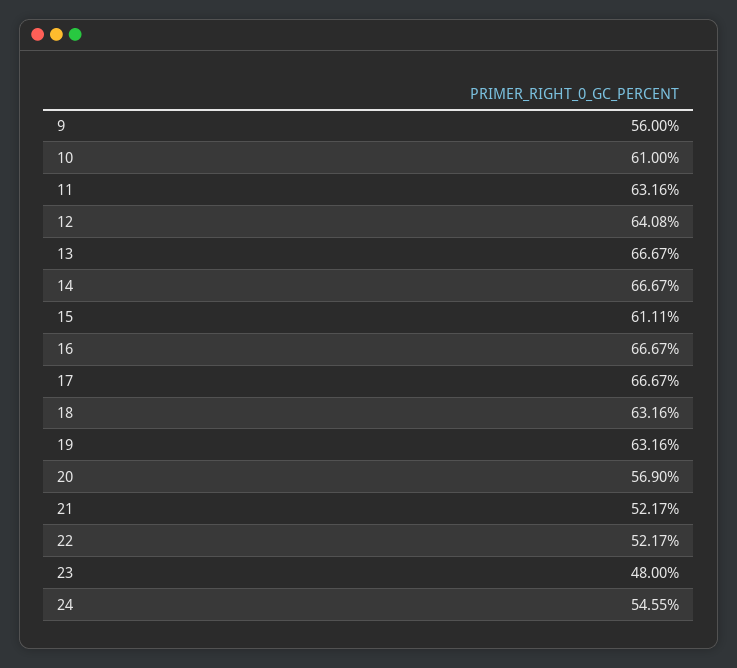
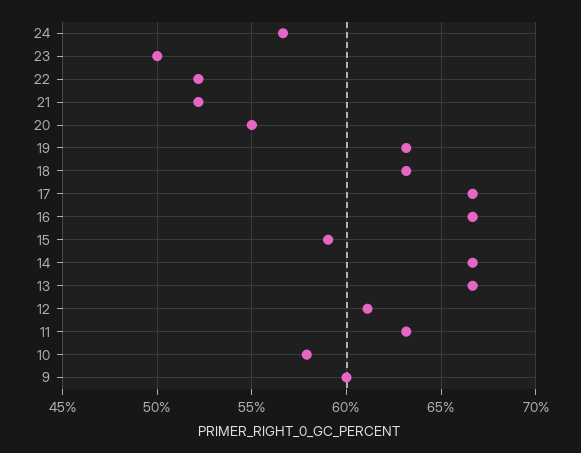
9: 56 -> 60
10: 61 -> 58
12: 64.08 -> 61
15: 61.11 -> 59
20: 56.9 -> 55
23: 48 -> 50
24: 54.55 -> 56.5

